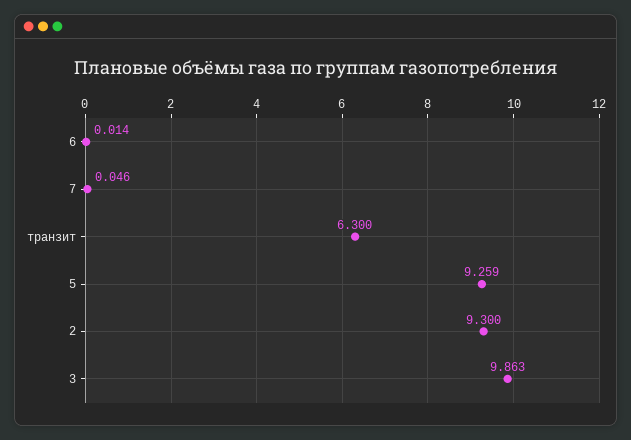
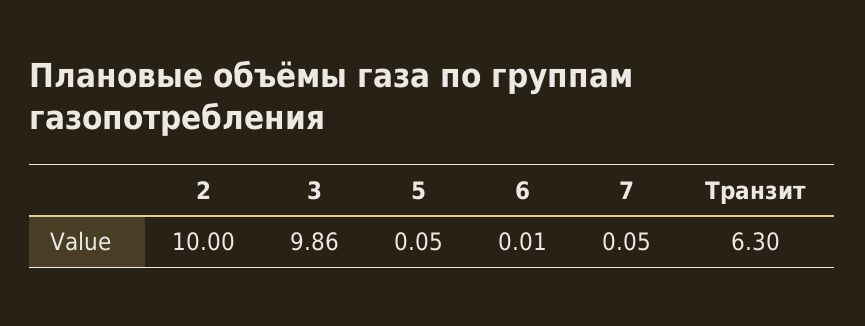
5: 9.259 -> 0.05
2: 9.3 -> 10

